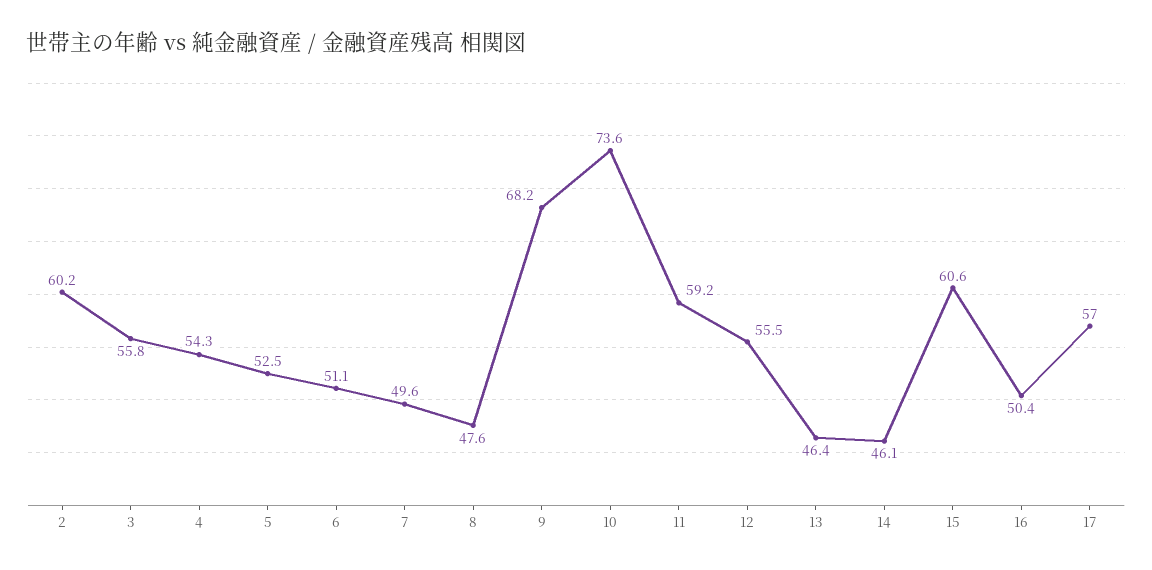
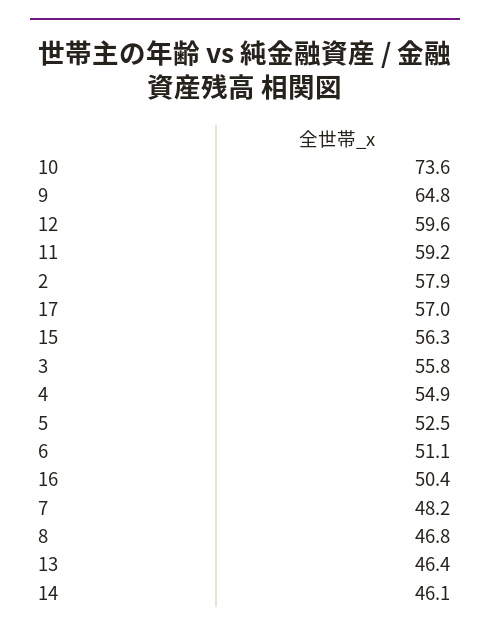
2: 60.2 -> 57.9
4: 54.3 -> 54.9
7: 49.6 -> 48.2
8: 47.6 -> 46.8
9: 68.2 -> 64.8
12: 55.5 -> 59.6
15: 60.6 -> 56.3

